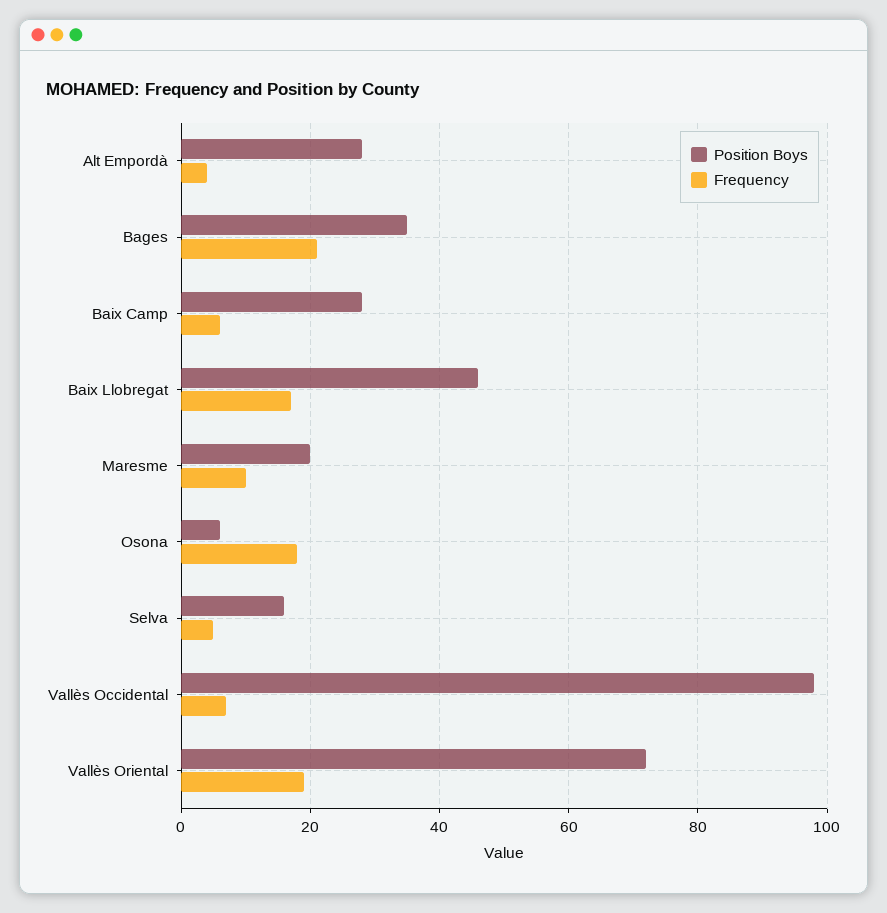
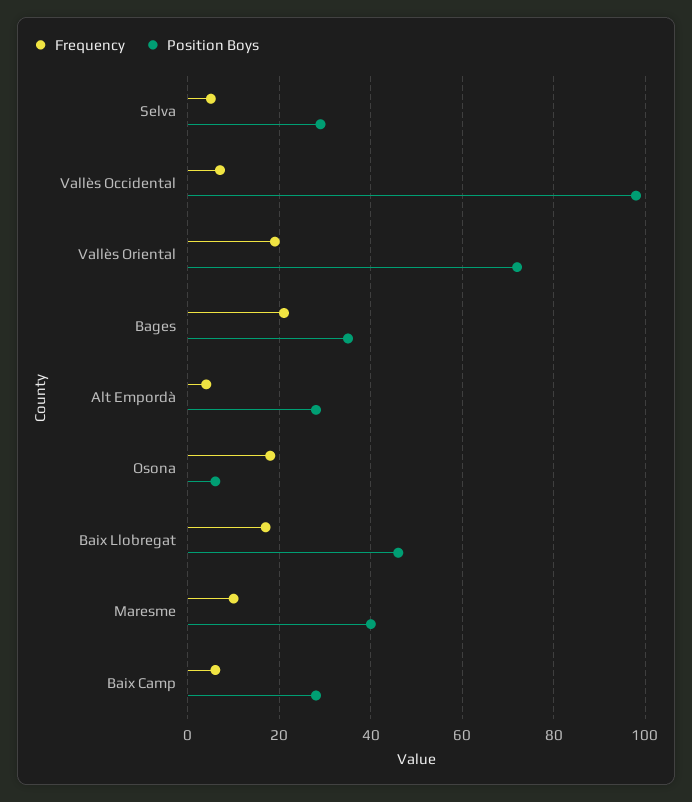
Position Boys, Maresme: 20 -> 40
Position Boys, Selva: 15 -> 30

